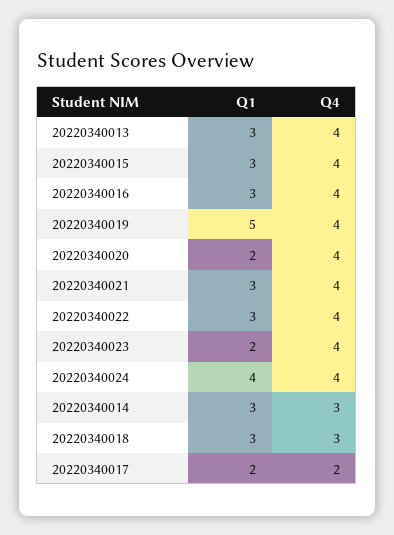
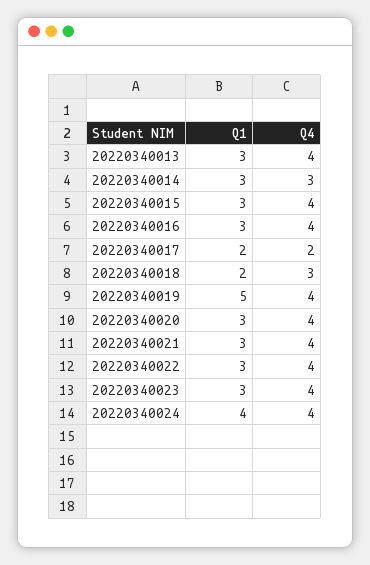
Q1, 20220340020: 2 -> 3
Q1, 20220340023: 2 -> 3
Q1, 20220340018: 3 -> 2

